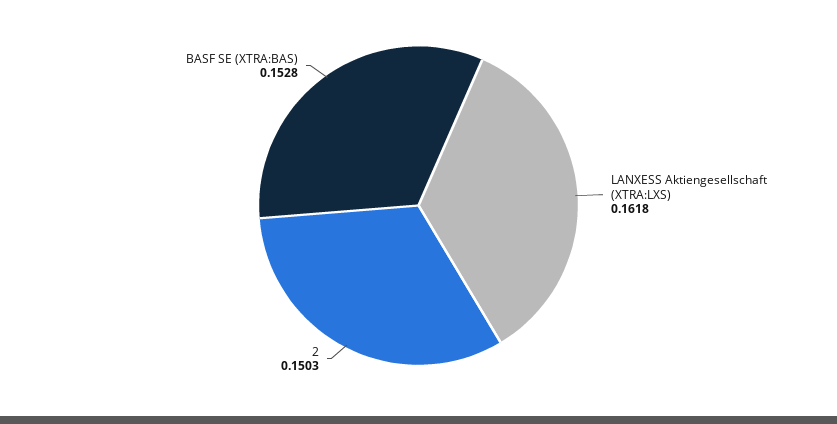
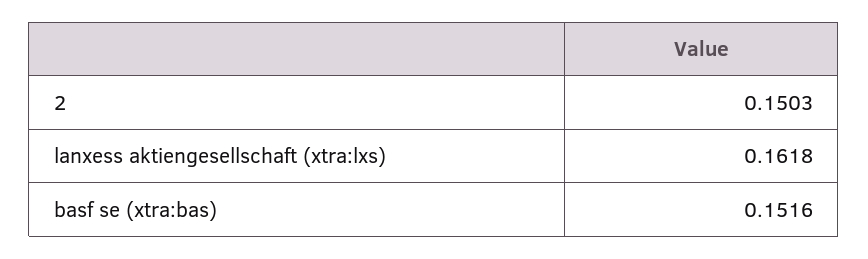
BASF SE (XTRA:BAS): 0.1528 -> 0.1516

